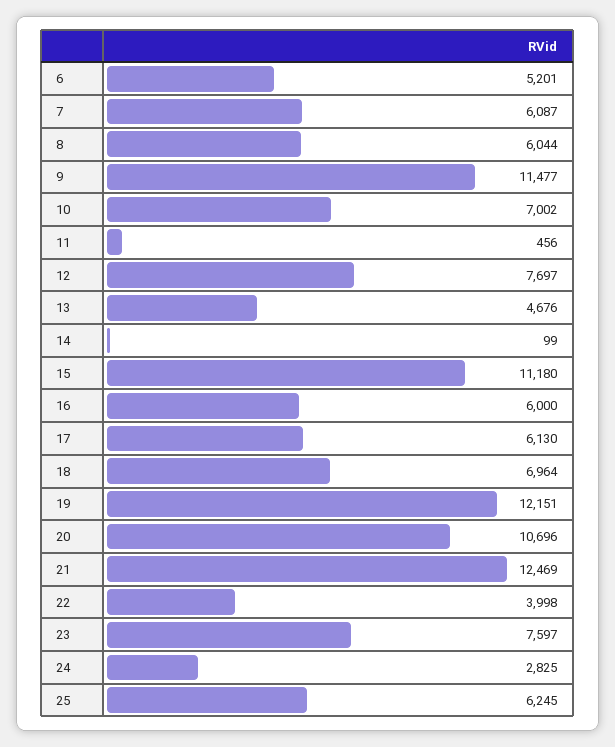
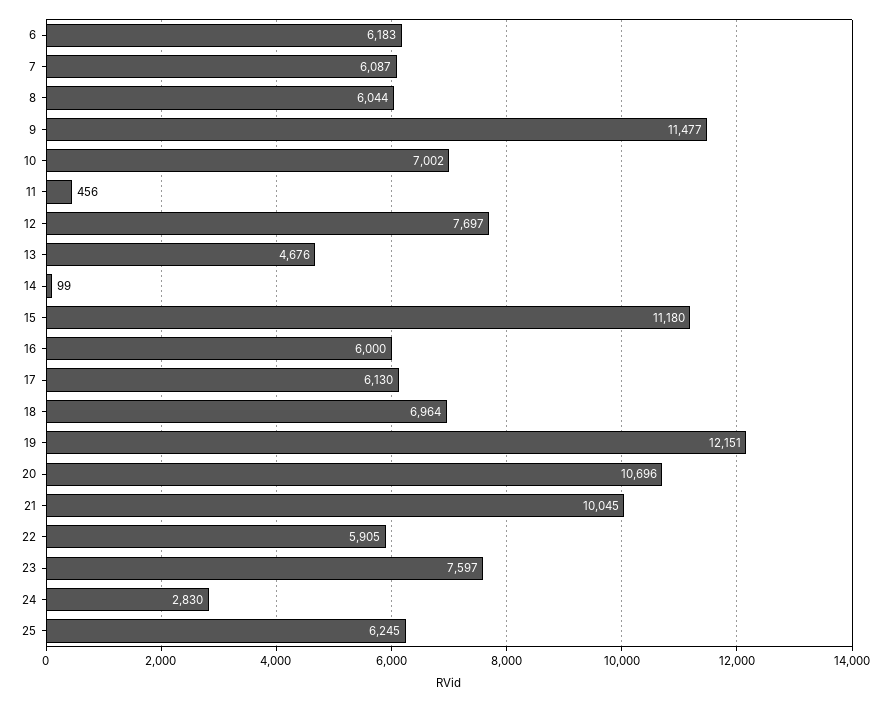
6: 5201 -> 6183
21: 12469 -> 10045
22: 3998 -> 5905
24: 2825 -> 2830

